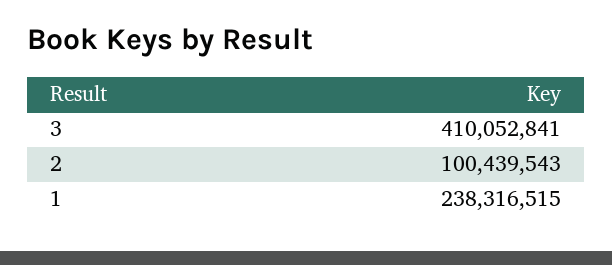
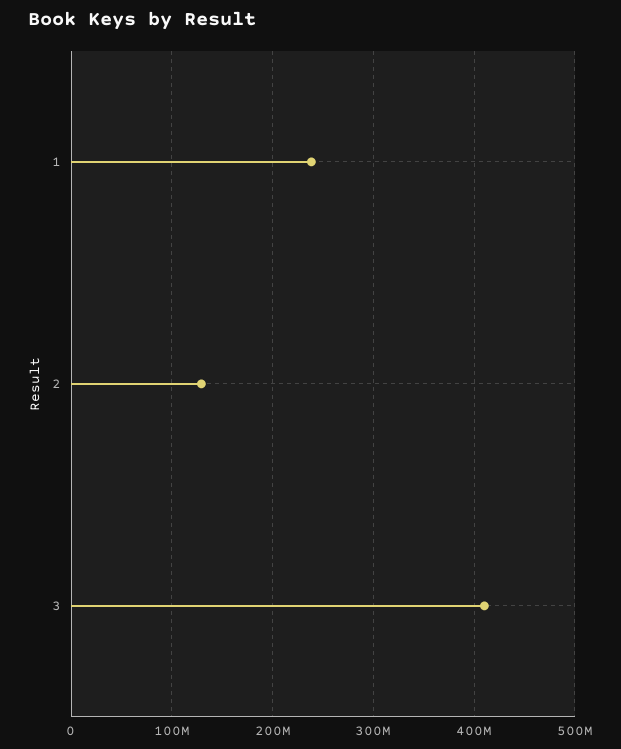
2: 100439543 -> 130000000

